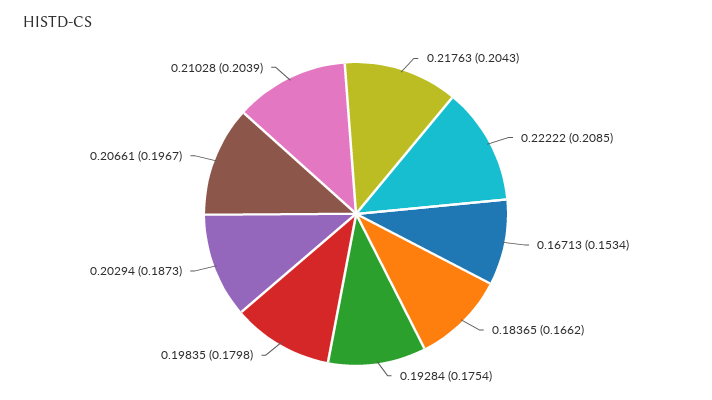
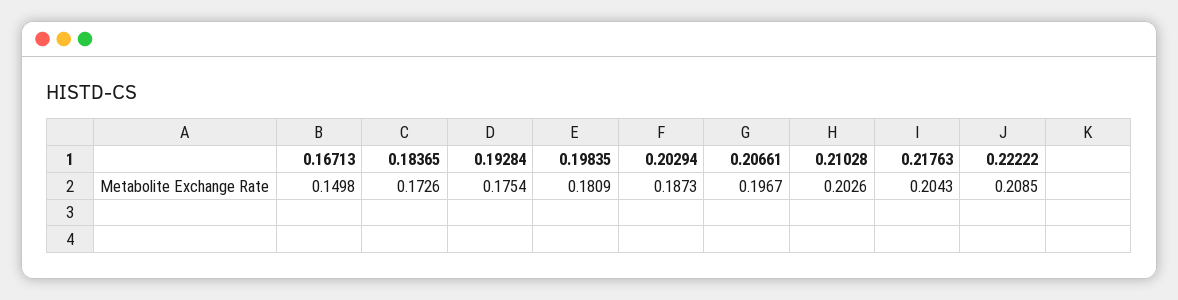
0.16713: 0.1534 -> 0.1498
0.18365: 0.1662 -> 0.1726
0.19835: 0.1798 -> 0.1809
0.21028: 0.2039 -> 0.2026

